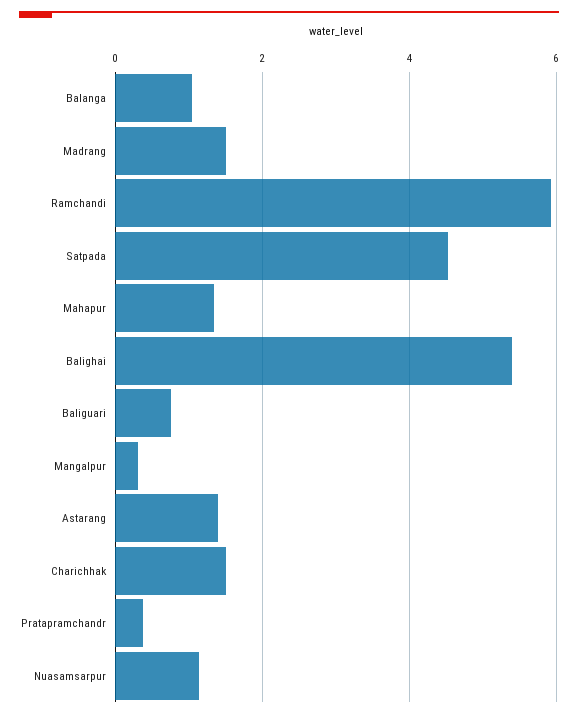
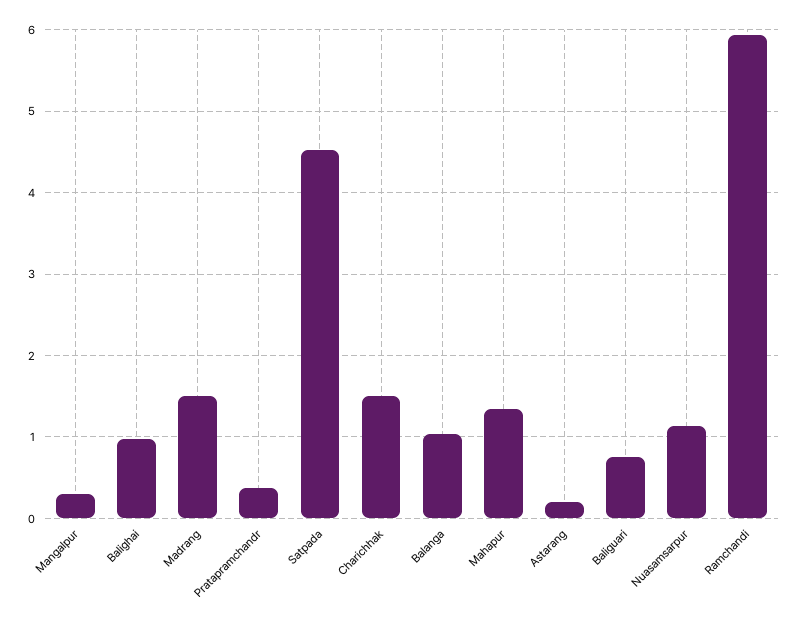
Balighai: 5.4 -> 1
Astarang: 1.4 -> 0.2

